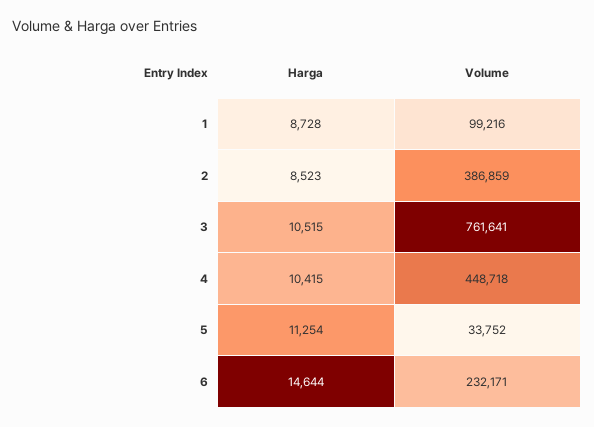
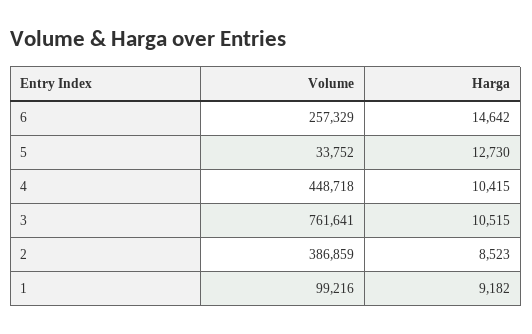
Harga, 1: 8728 -> 9182
Harga, 5: 11254 -> 12730
Harga, 6: 14644 -> 14642
Volume, 6: 232171 -> 257329

